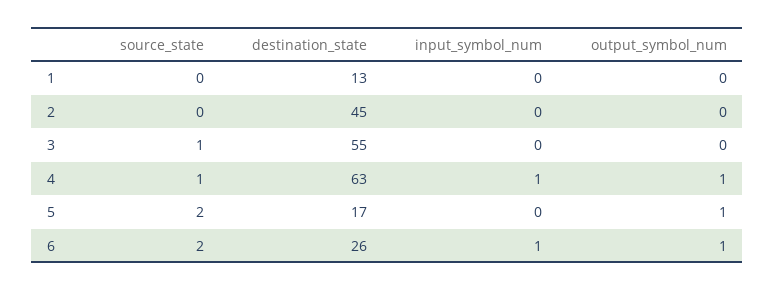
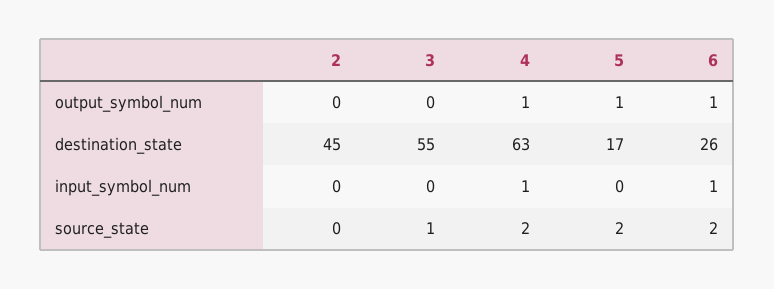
source_state, 1: 0 -> none
destination_state, 1: 13 -> none
input_symbol_num, 1: 0 -> none
output_symbol_num, 1: 0 -> none
source_state, 4: 1 -> 2

